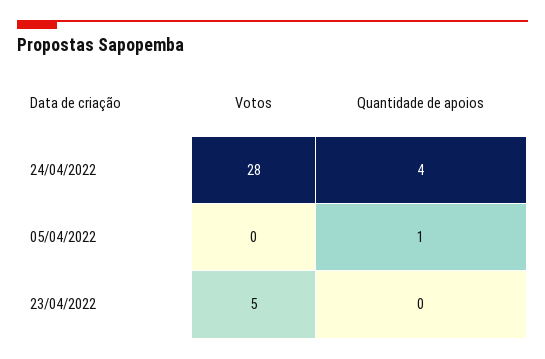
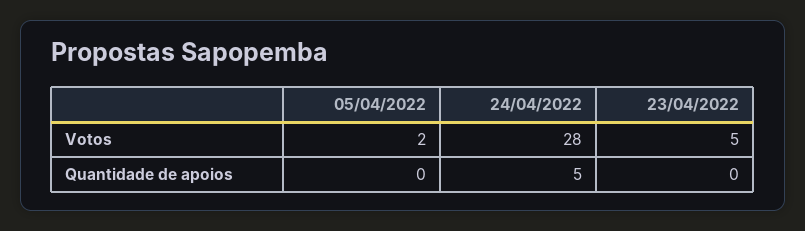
Quantidade de apoios, 24/04/2022: 4 -> 5
Votos, 05/04/2022: 0 -> 2
Quantidade de apoios, 05/04/2022: 1 -> 0

